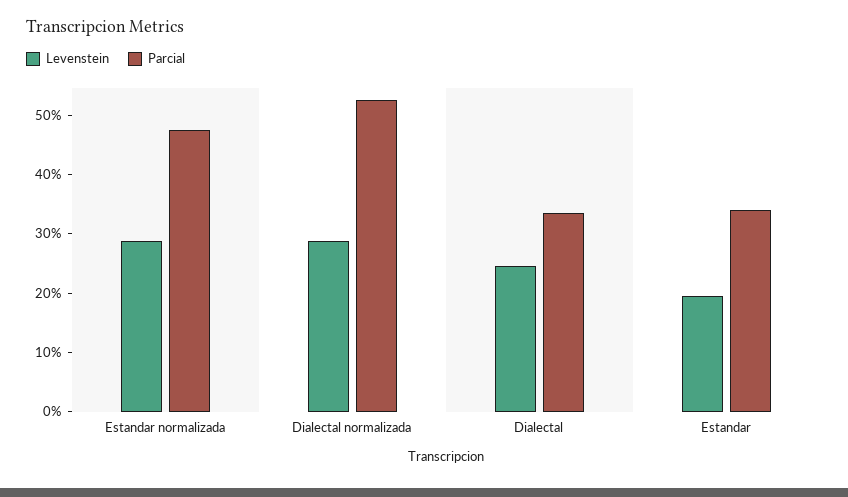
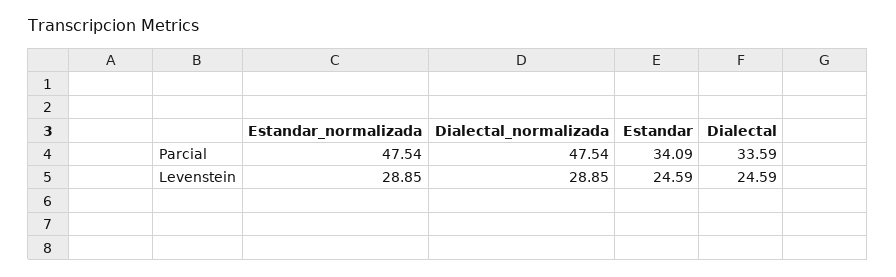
Parcial, Dialectal normalizada: 52 -> 47.54
Levenstein, Estandar: 20 -> 24.59

